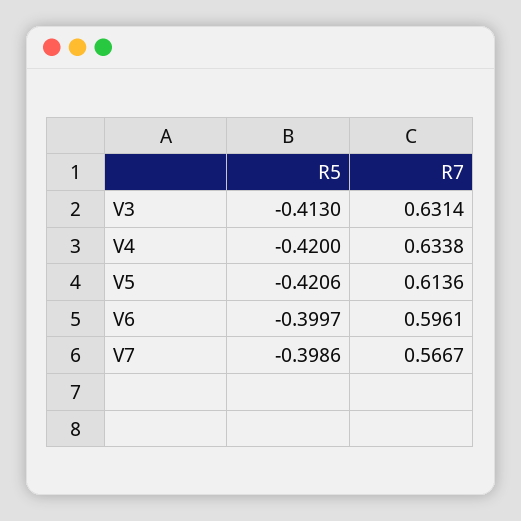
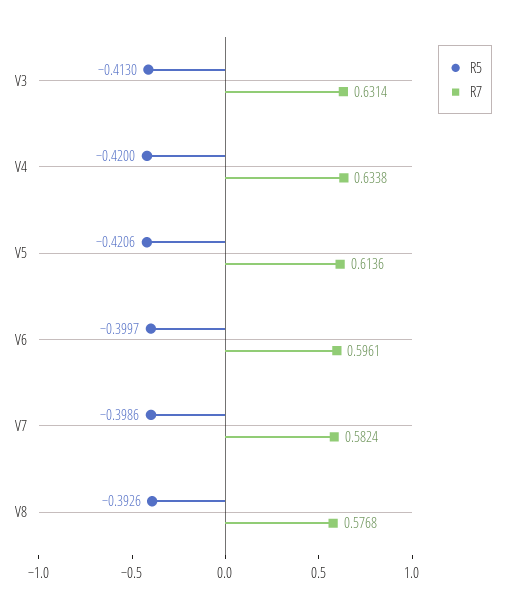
R7, V7: 0.5667 -> 0.5824
R5, V8: none -> -0.3926
R7, V8: none -> 0.5768

